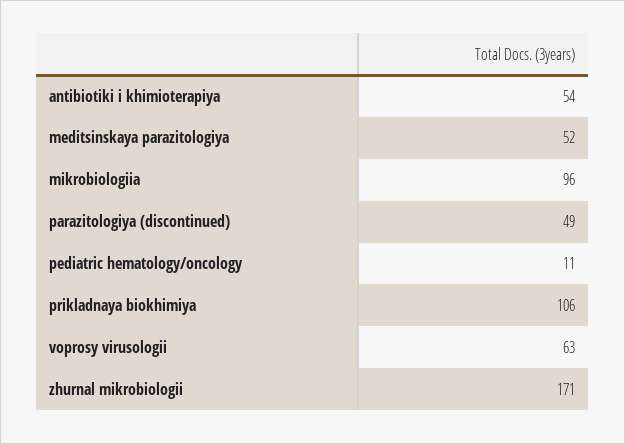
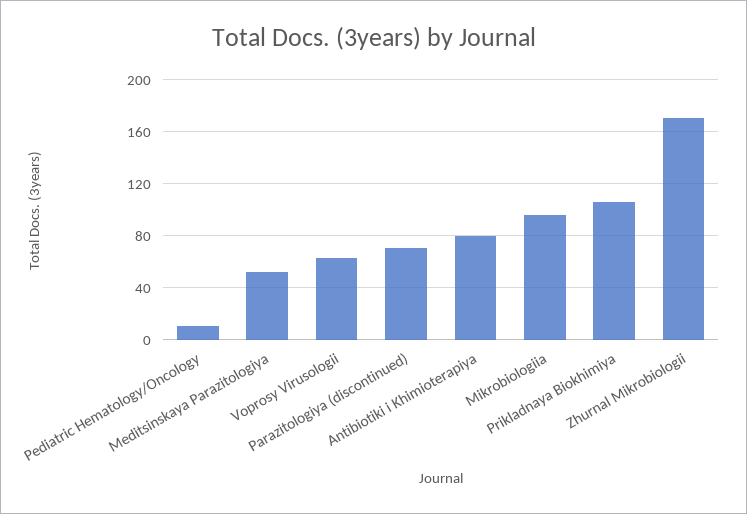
antibiotiki i khimioterapiya: 54 -> 80
parazitologiya (discontinued): 49 -> 70

